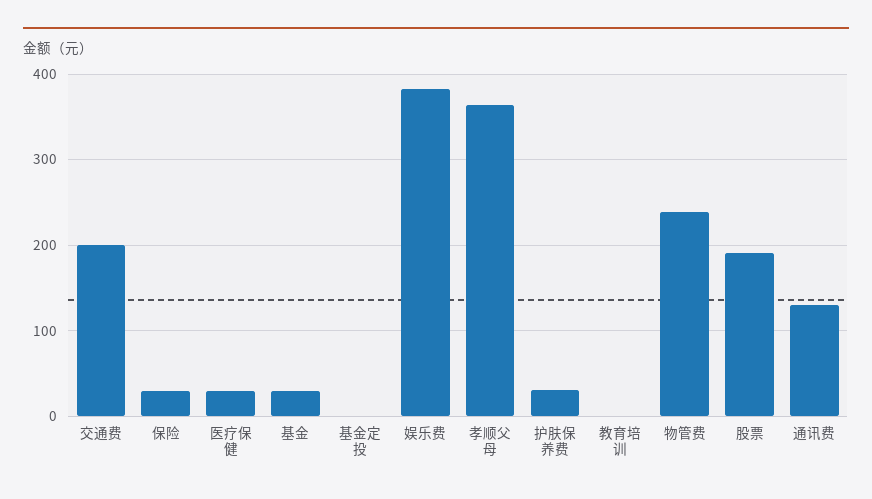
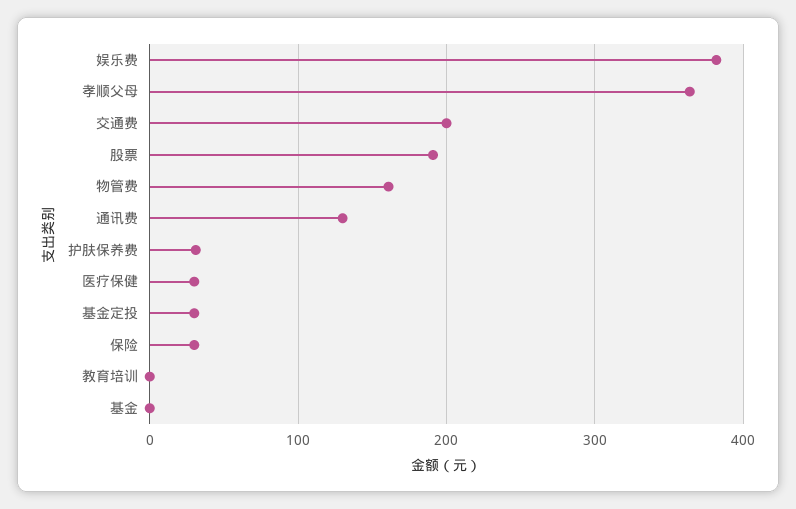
基金: 30 -> 0
基金定投: 0 -> 30
物管费: 240 -> 160

